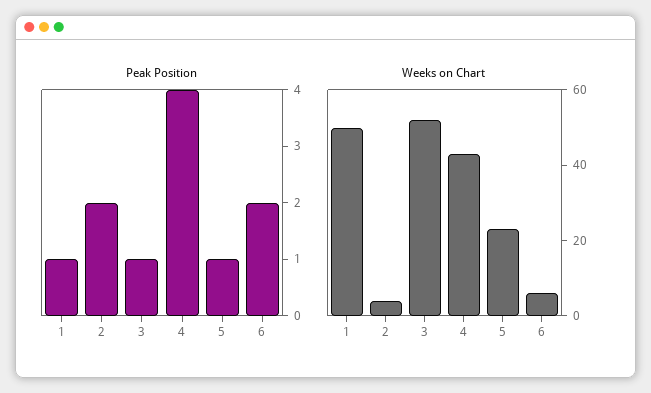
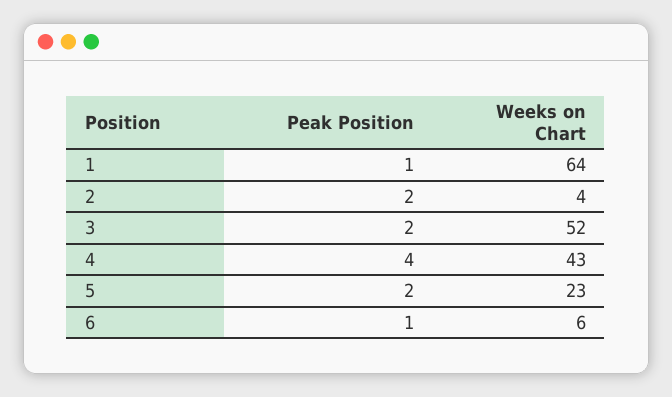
Peak Position, 3: 1 -> 2
Peak Position, 5: 1 -> 2
Peak Position, 6: 2 -> 1
Weeks on Chart, 1: 50 -> 64

